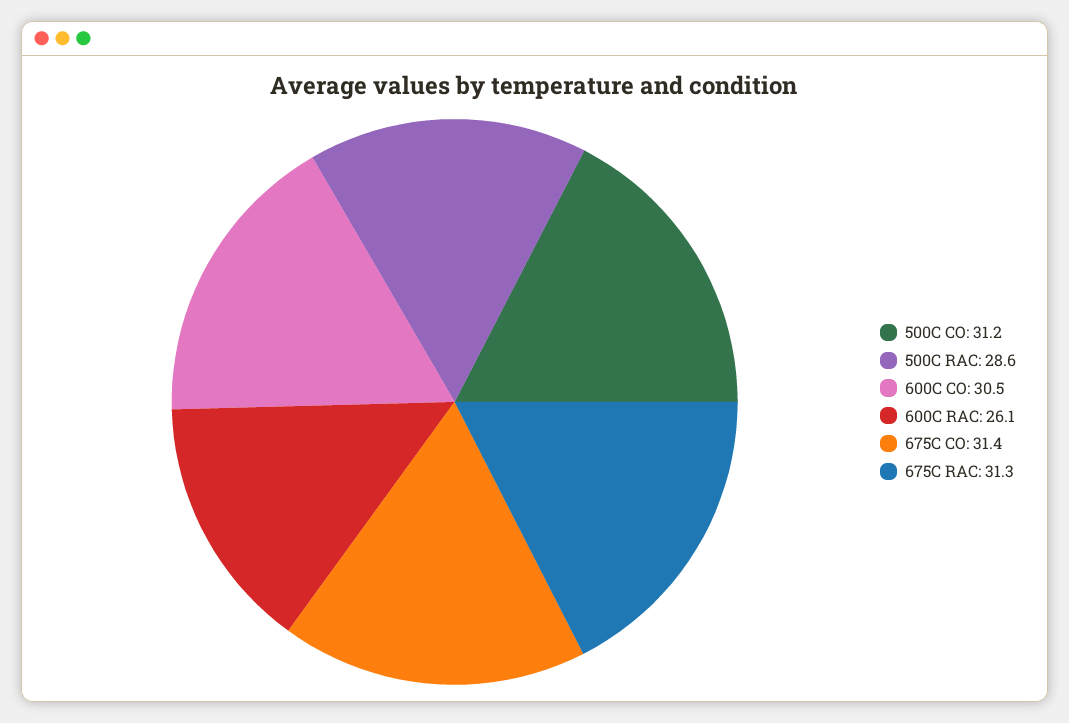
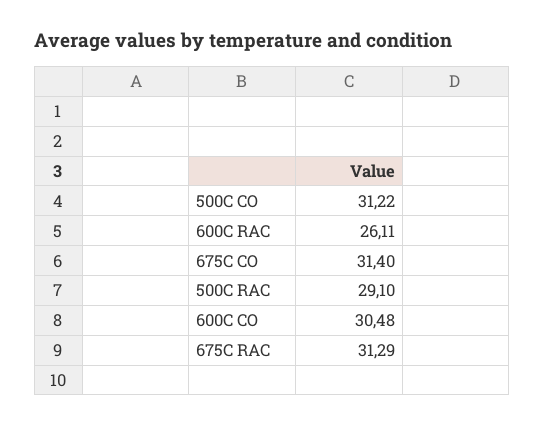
500C RAC: 28.6 -> 29.1

